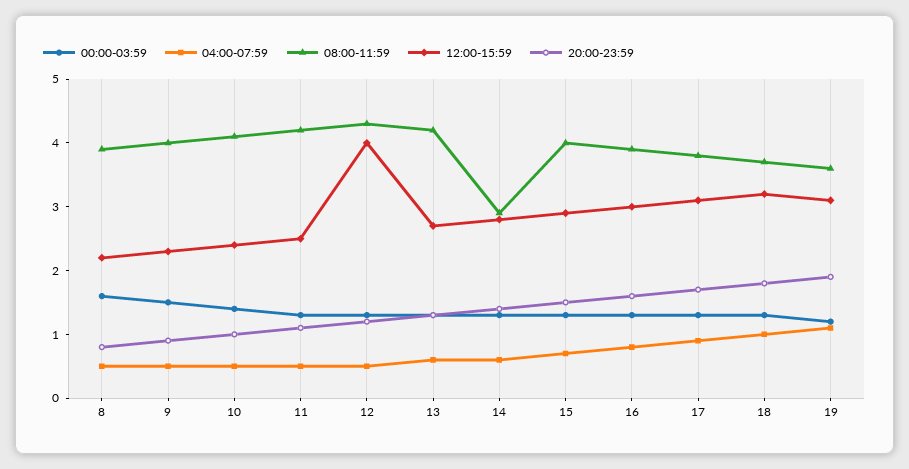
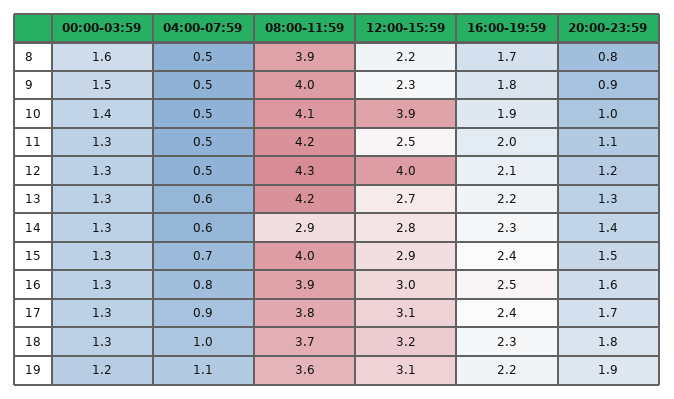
12:00-15:59, 10: 2.5 -> 3.9
16:00-19:59, 8: none -> 1.7
16:00-19:59, 9: none -> 1.8
16:00-19:59, 10: none -> 1.9
16:00-19:59, 11: none -> 2
16:00-19:59, 12: none -> 2.1
16:00-19:59, 13: none -> 2.2
16:00-19:59, 14: none -> 2.3
16:00-19:59, 15: none -> 2.4
16:00-19:59, 16: none -> 2.5
16:00-19:59, 17: none -> 2.4
16:00-19:59, 18: none -> 2.3
16:00-19:59, 19: none -> 2.2

